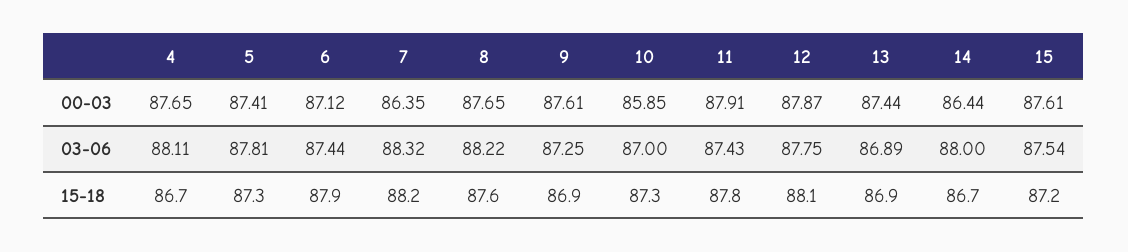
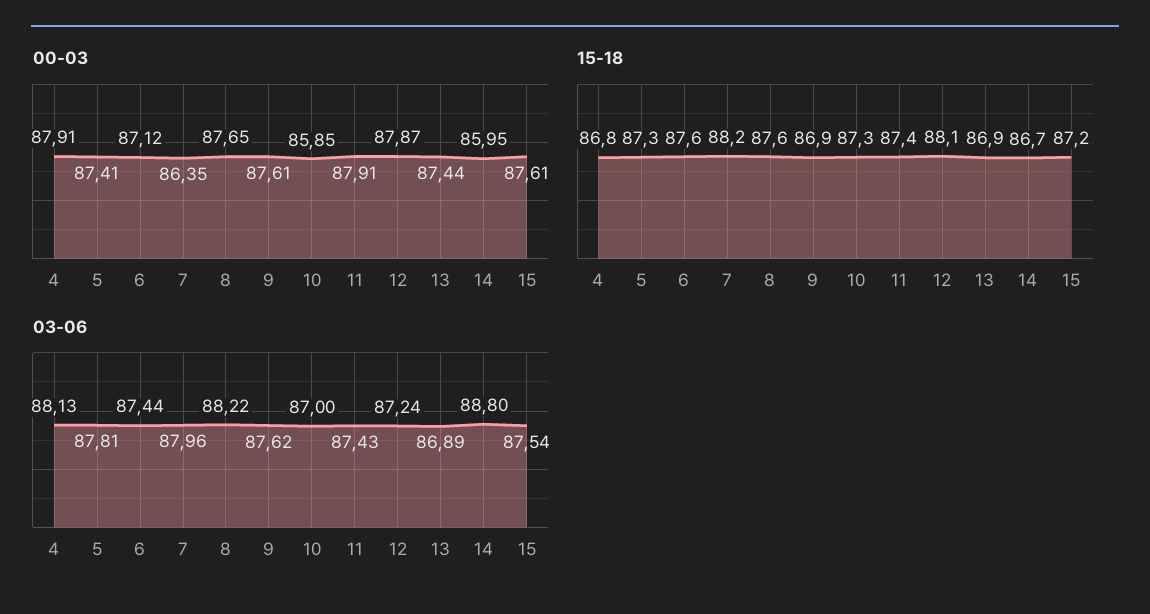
00-03, 4: 87.65 -> 87.91
00-03, 14: 86.44 -> 85.95
03-06, 4: 88.11 -> 88.13
03-06, 7: 88.32 -> 87.96
03-06, 9: 87.25 -> 87.62
03-06, 12: 87.75 -> 87.24
03-06, 14: 88 -> 88.8
15-18, 4: 86.7 -> 86.8
15-18, 6: 87.9 -> 87.6
15-18, 11: 87.8 -> 87.4

